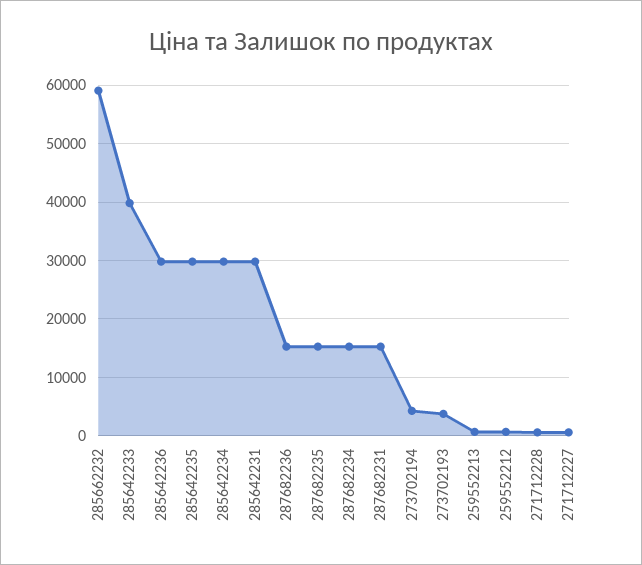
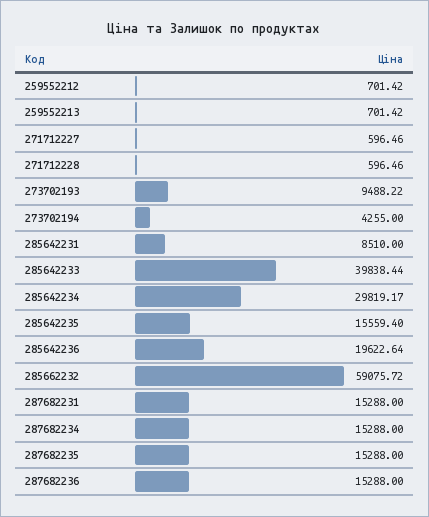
285642236: 30000 -> 19622.64
285642235: 30000 -> 15559.4
285642231: 30000 -> 8510
273702193: 4000 -> 9488.22

